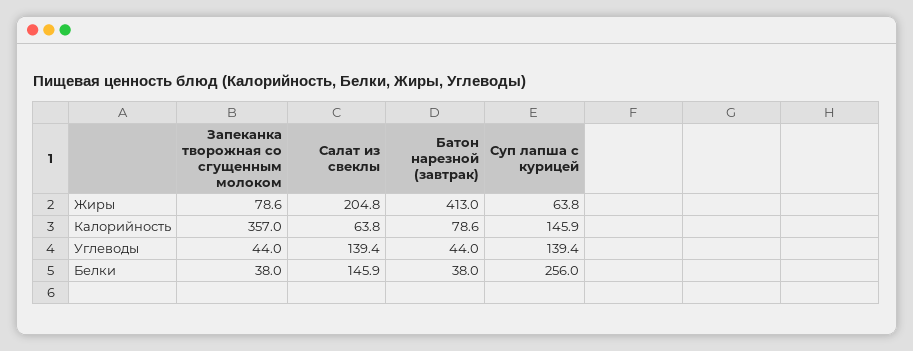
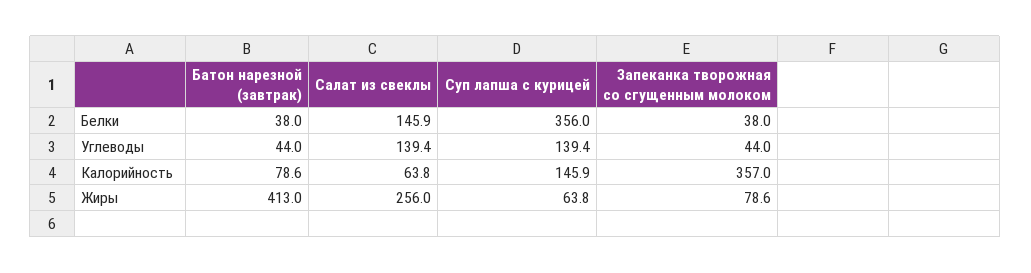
Салат из свеклы, Жиры: 204.8 -> 256
Суп лапша с курицей, Белки: 256 -> 356

